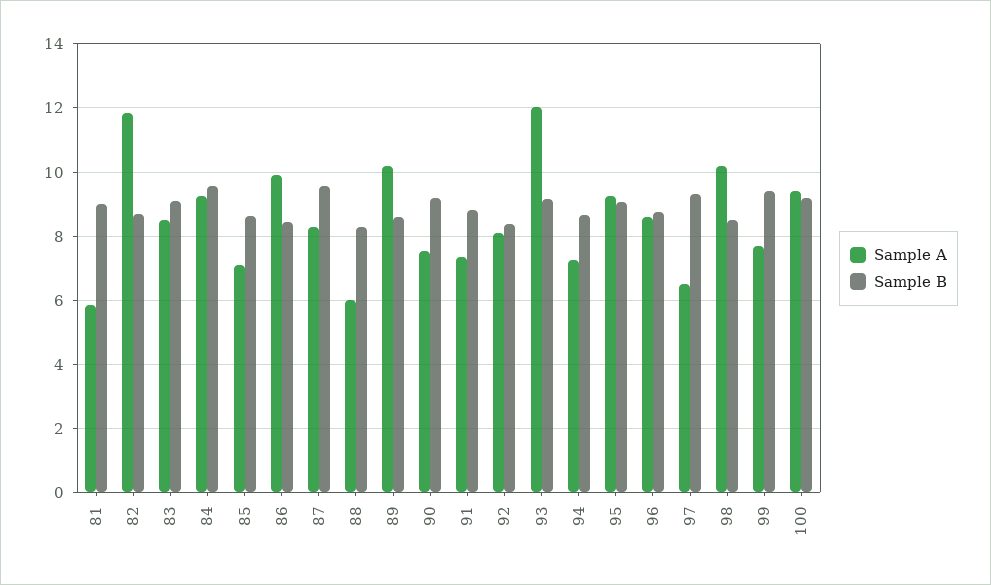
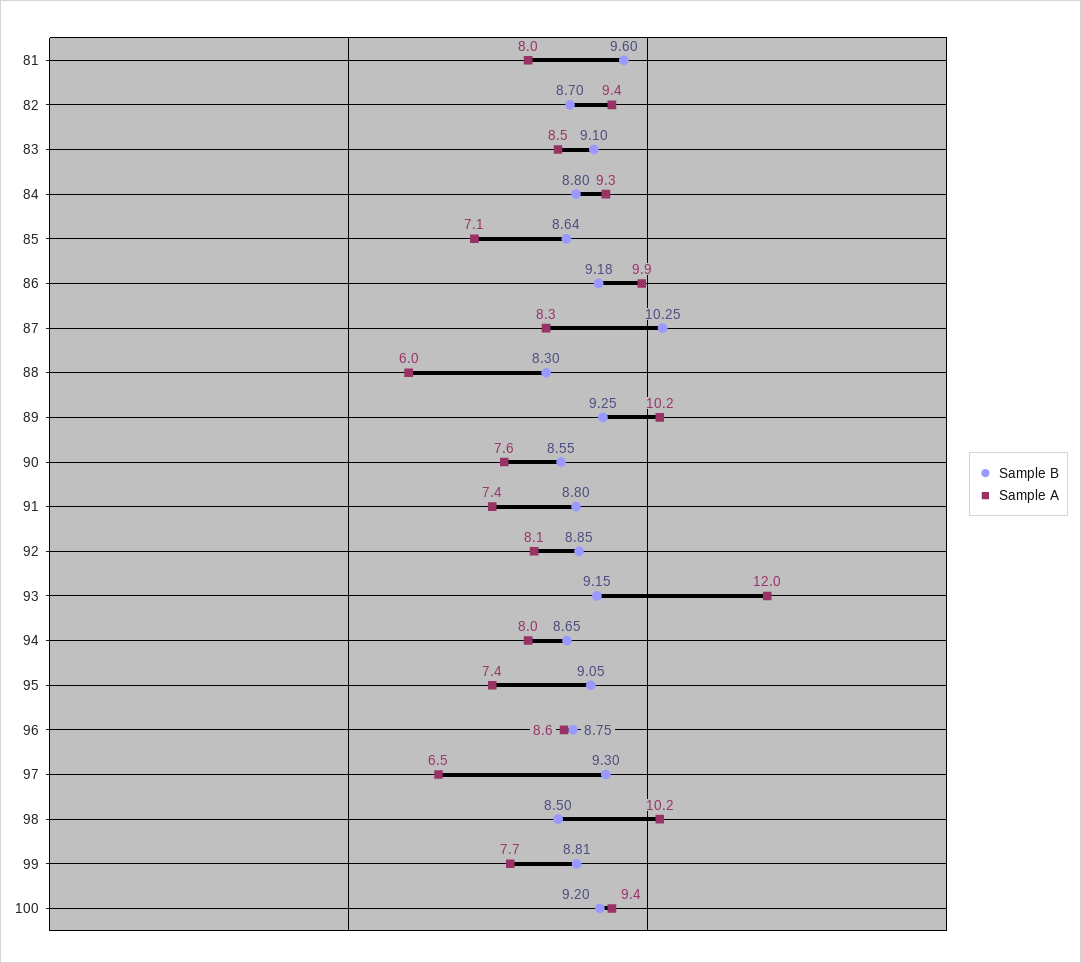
Sample A, 81: 5.8 -> 8
Sample B, 81: 9 -> 9.6
Sample A, 82: 11.8 -> 9.4
Sample B, 84: 9.6 -> 8.8
Sample B, 86: 8.4 -> 9.18
Sample B, 87: 9.6 -> 10.25
Sample B, 89: 8.6 -> 9.25
Sample B, 90: 9.2 -> 8.55
Sample B, 92: 8.4 -> 8.85
Sample A, 94: 7.2 -> 8
Sample A, 95: 9.2 -> 7.4
Sample B, 99: 9.4 -> 8.81

